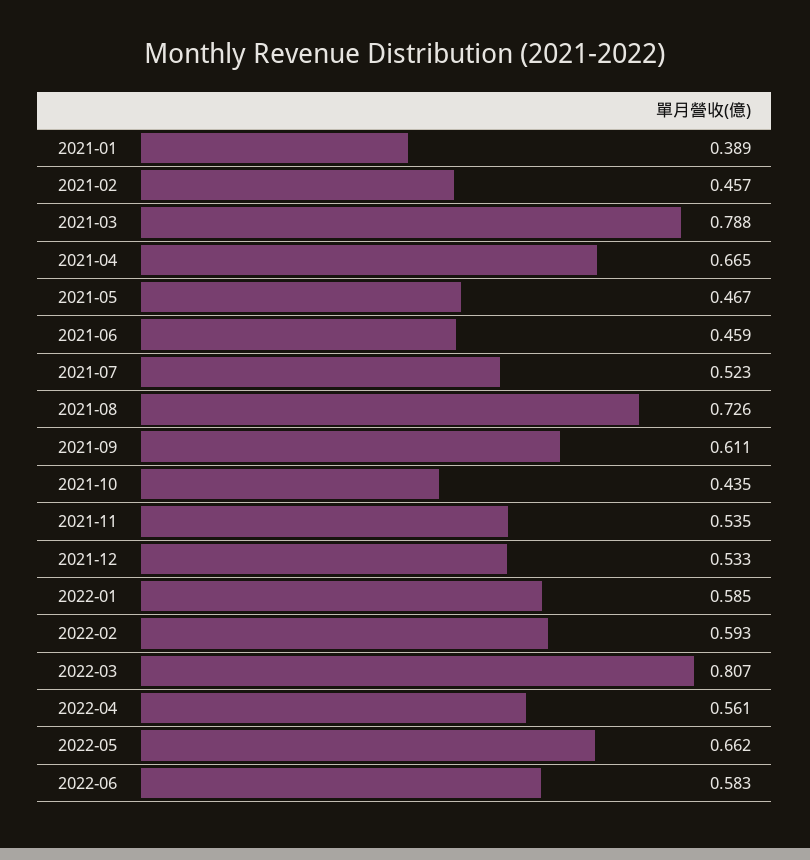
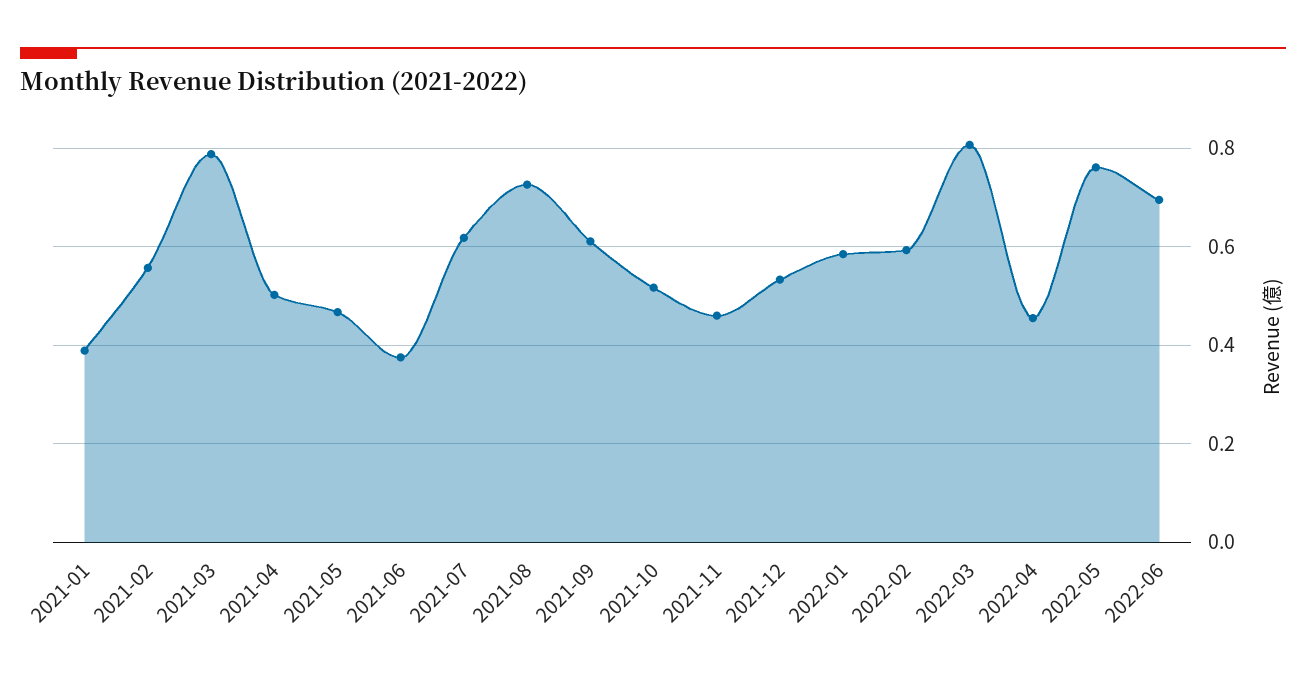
2021-02: 0.457 -> 0.56
2021-04: 0.665 -> 0.5
2021-06: 0.459 -> 0.38
2021-07: 0.523 -> 0.62
2021-10: 0.435 -> 0.52
2021-11: 0.535 -> 0.46
2022-04: 0.561 -> 0.46
2022-05: 0.662 -> 0.76
2022-06: 0.583 -> 0.7

